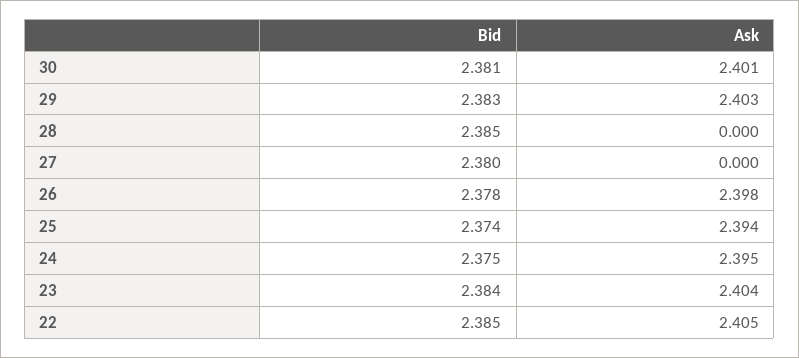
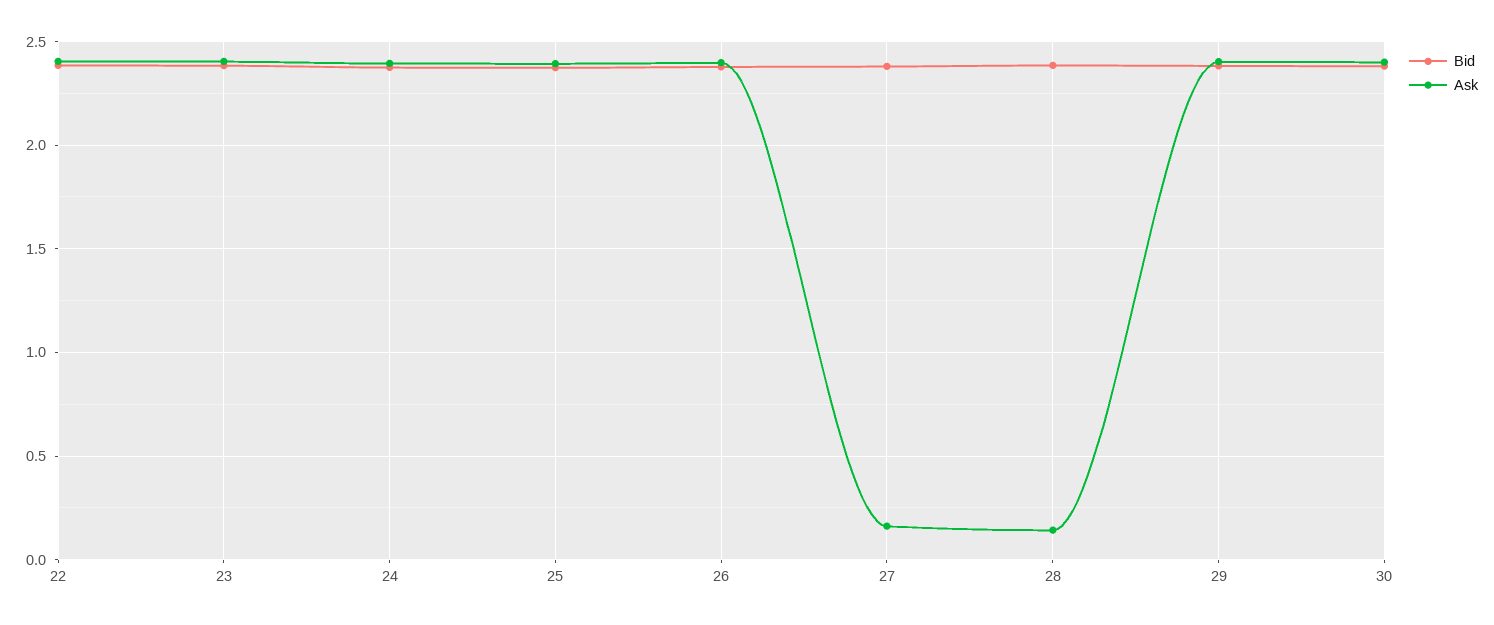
Ask, 28: 0 -> 0.15
Ask, 27: 0 -> 0.15

